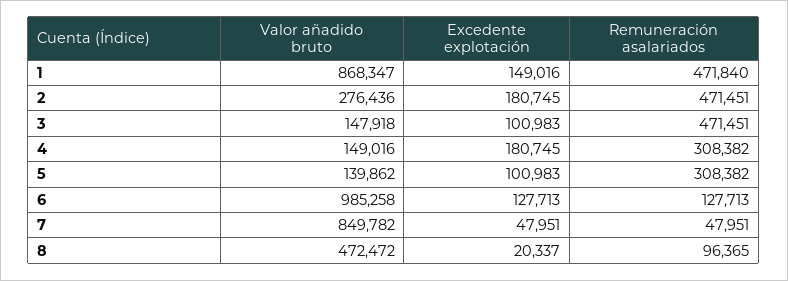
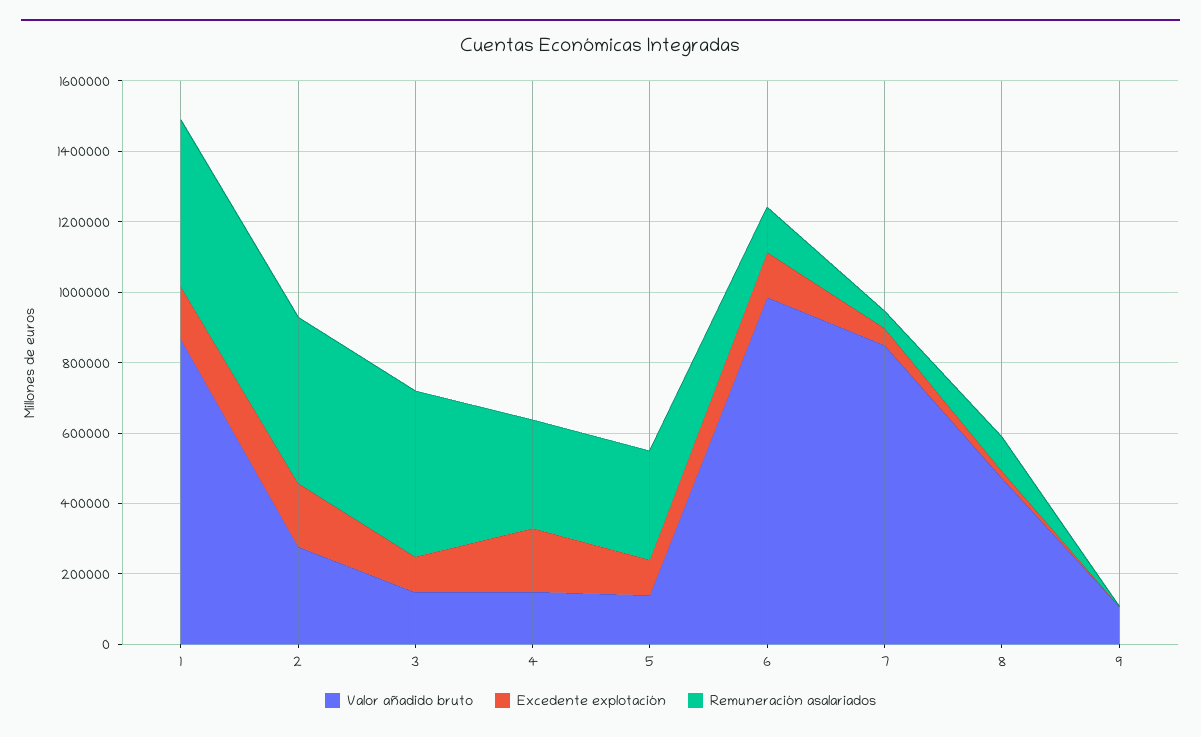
Valor añadido bruto, 9: none -> 100000
Excedente explotación, 9: none -> 0
Remuneración asalariados, 9: none -> 0

